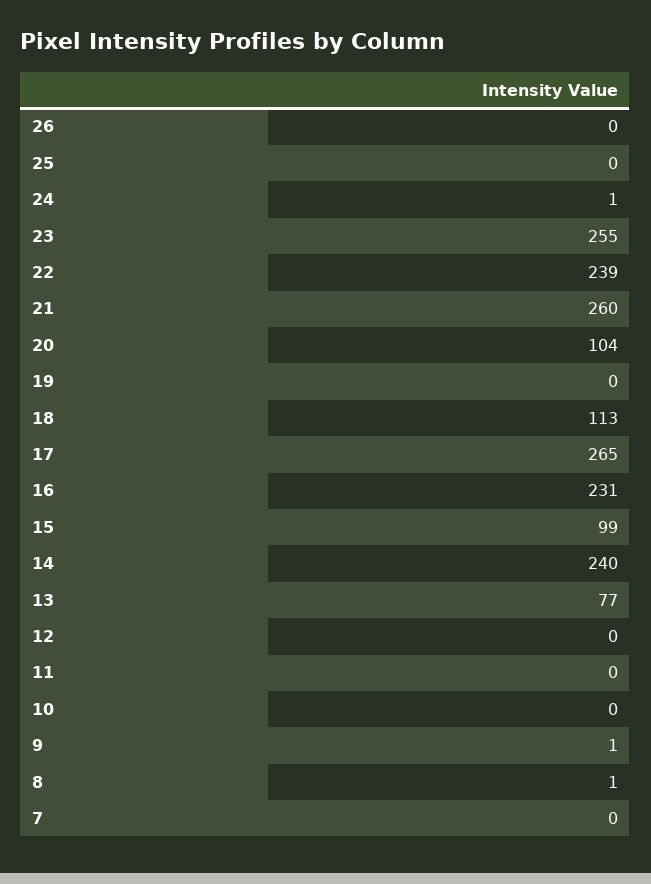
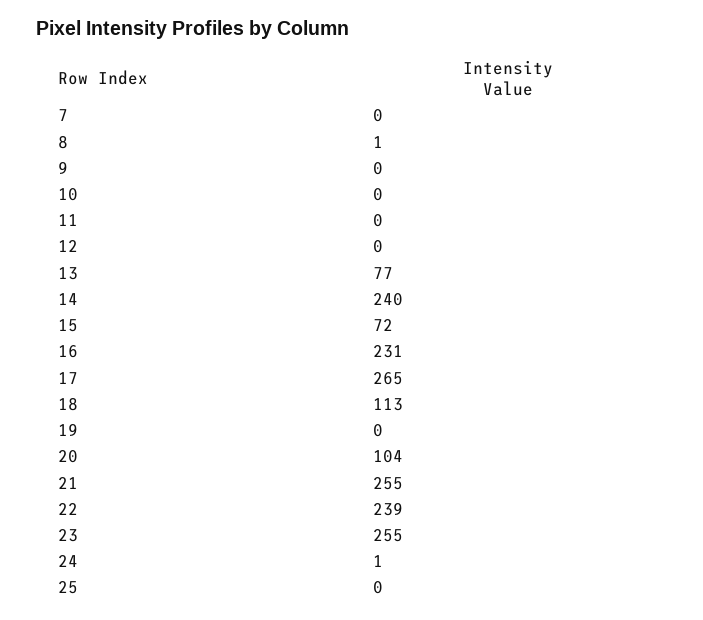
26: 0 -> none
21: 260 -> 255
15: 99 -> 72
9: 1 -> 0

